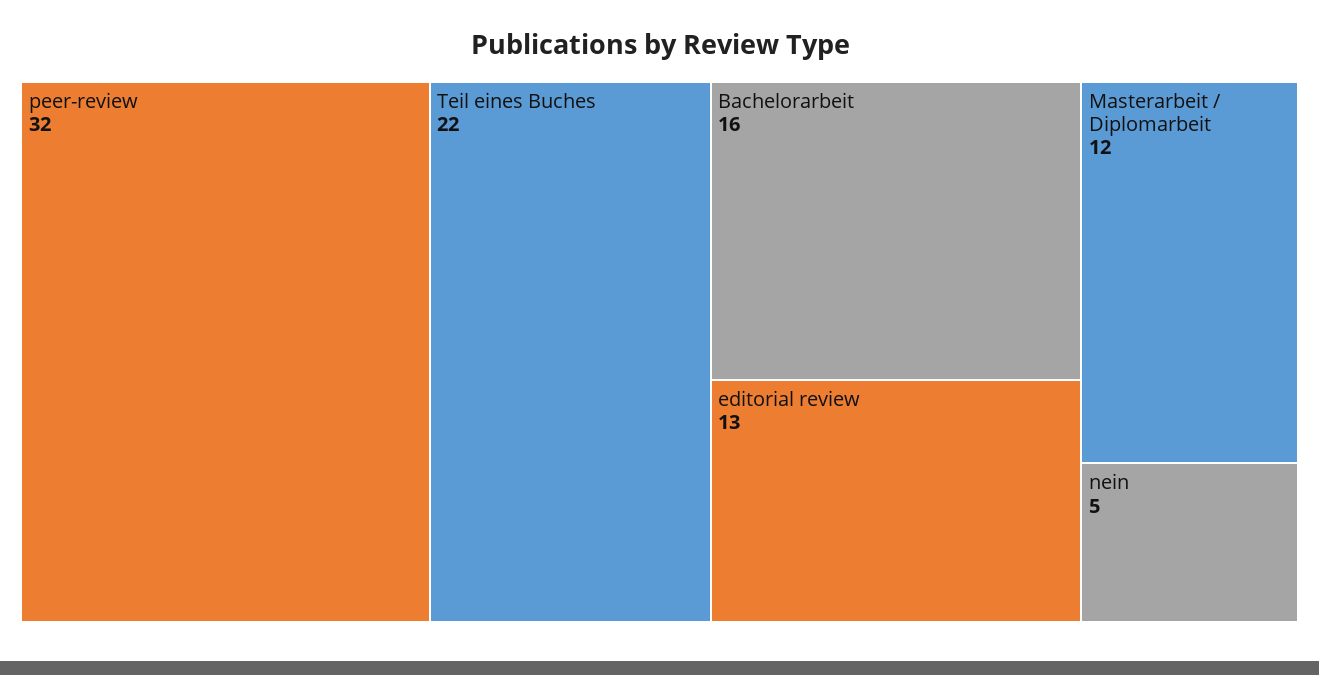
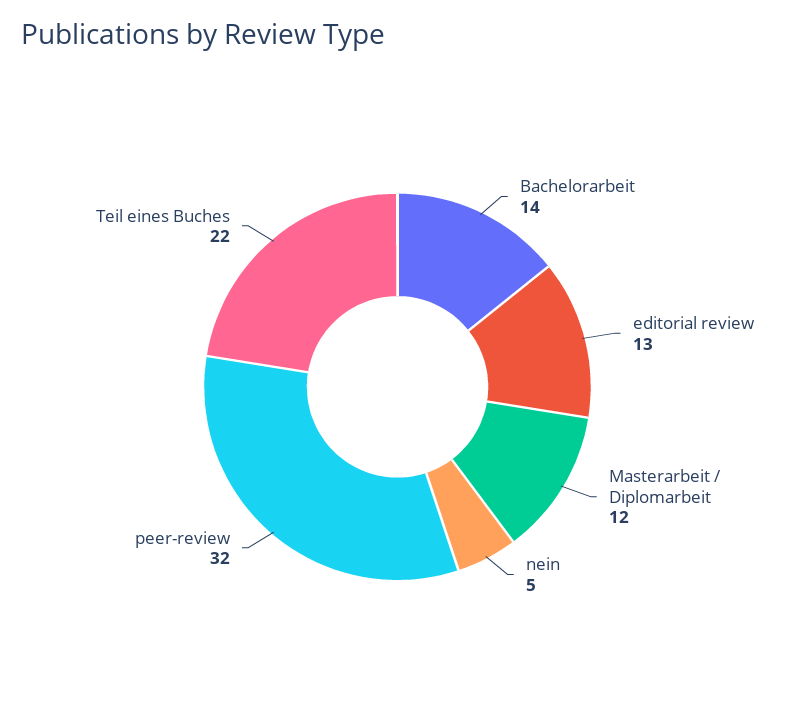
Bachelorarbeit: 16 -> 14

